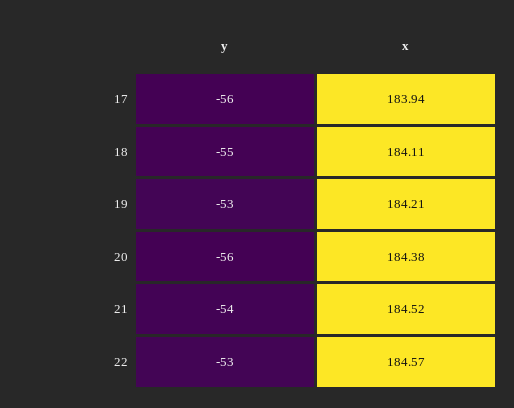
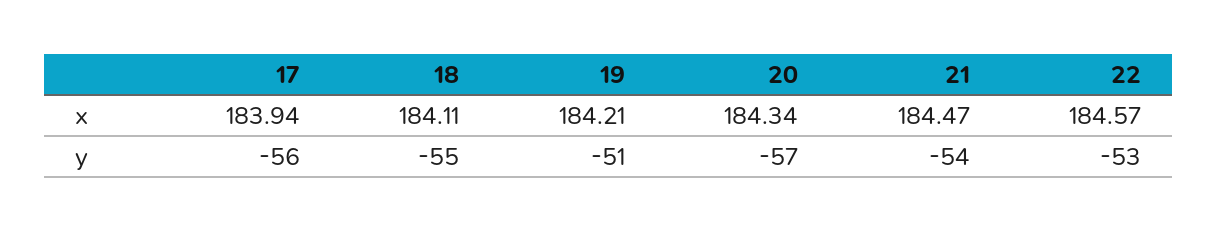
y, 19: -53 -> -51
y, 20: -56 -> -57
x, 20: 184.38 -> 184.34
x, 21: 184.52 -> 184.47

